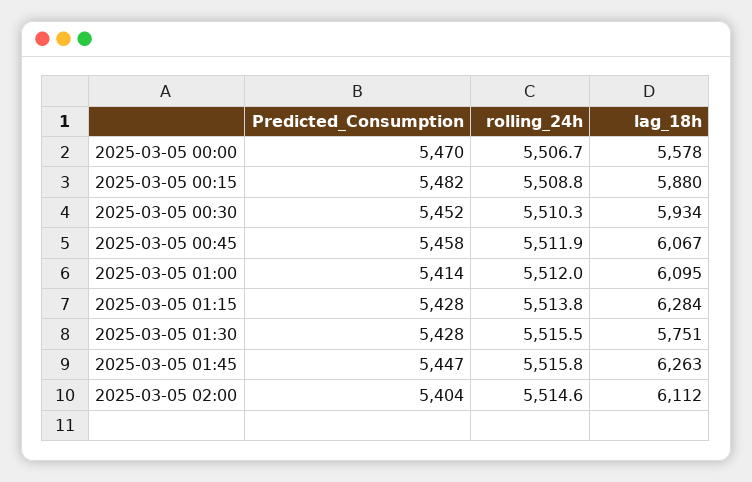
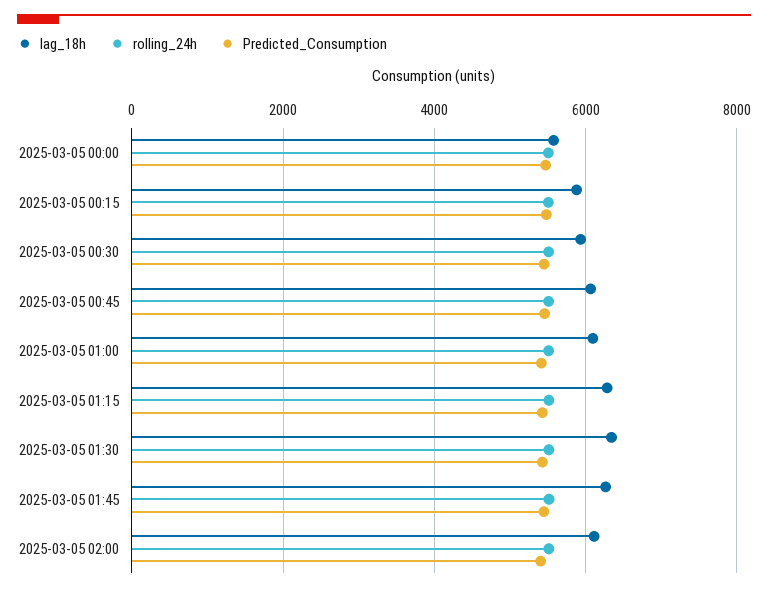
lag_18h, 2025-03-05 01:30: 5751 -> 6400

